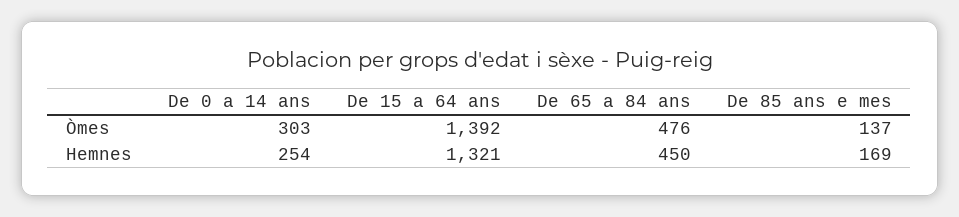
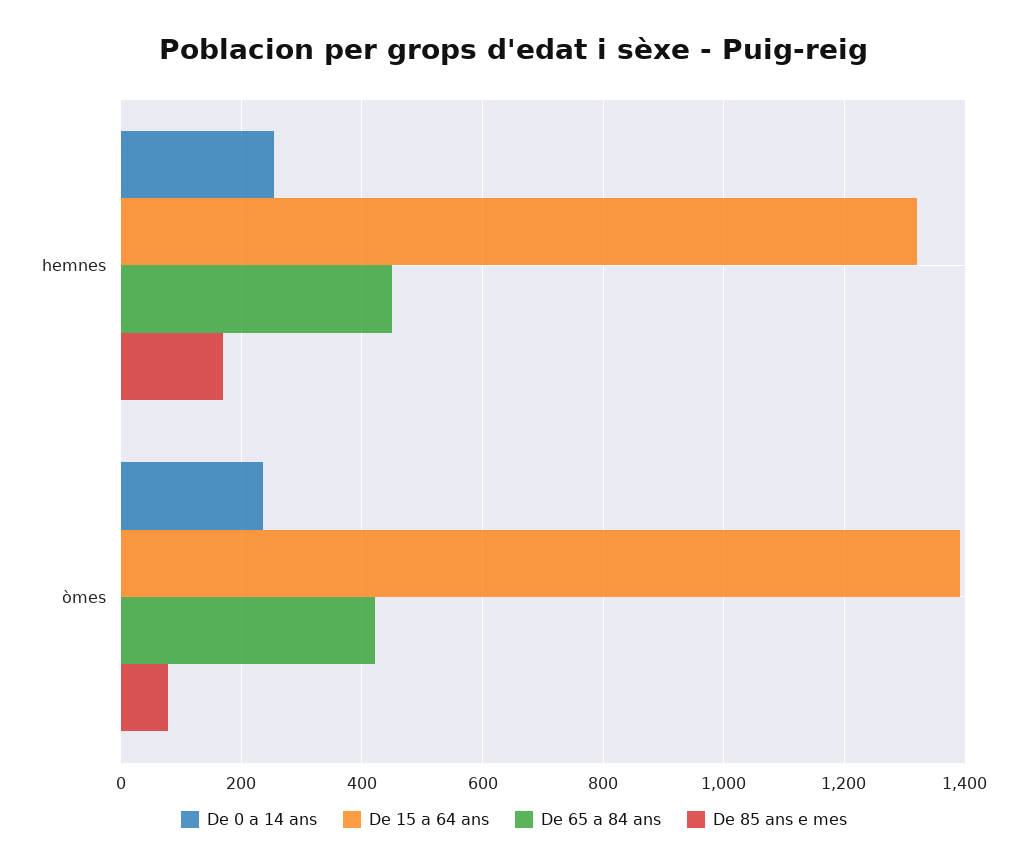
De 0 a 14 ans, Òmes: 303 -> 240
De 65 a 84 ans, Òmes: 476 -> 420
De 85 ans e mes, Òmes: 137 -> 80

